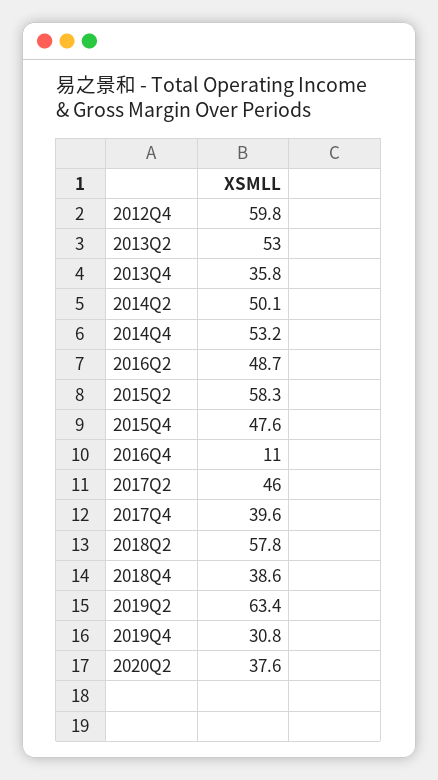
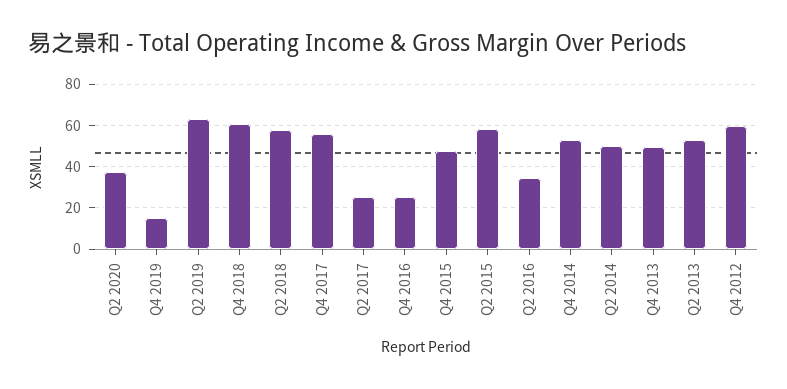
2013Q4: 35.8 -> 50
2016Q2: 48.7 -> 35
2016Q4: 11 -> 25
2017Q2: 46 -> 25
2017Q4: 39.6 -> 55
2018Q4: 38.6 -> 60
2019Q4: 30.8 -> 15

